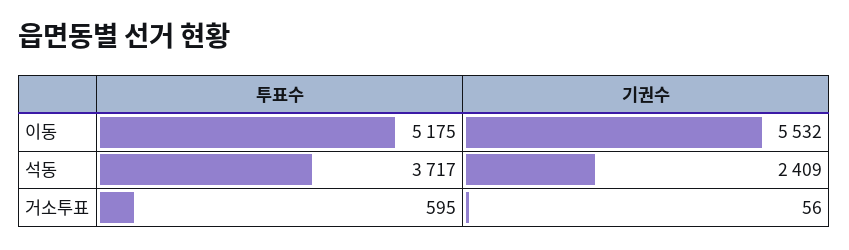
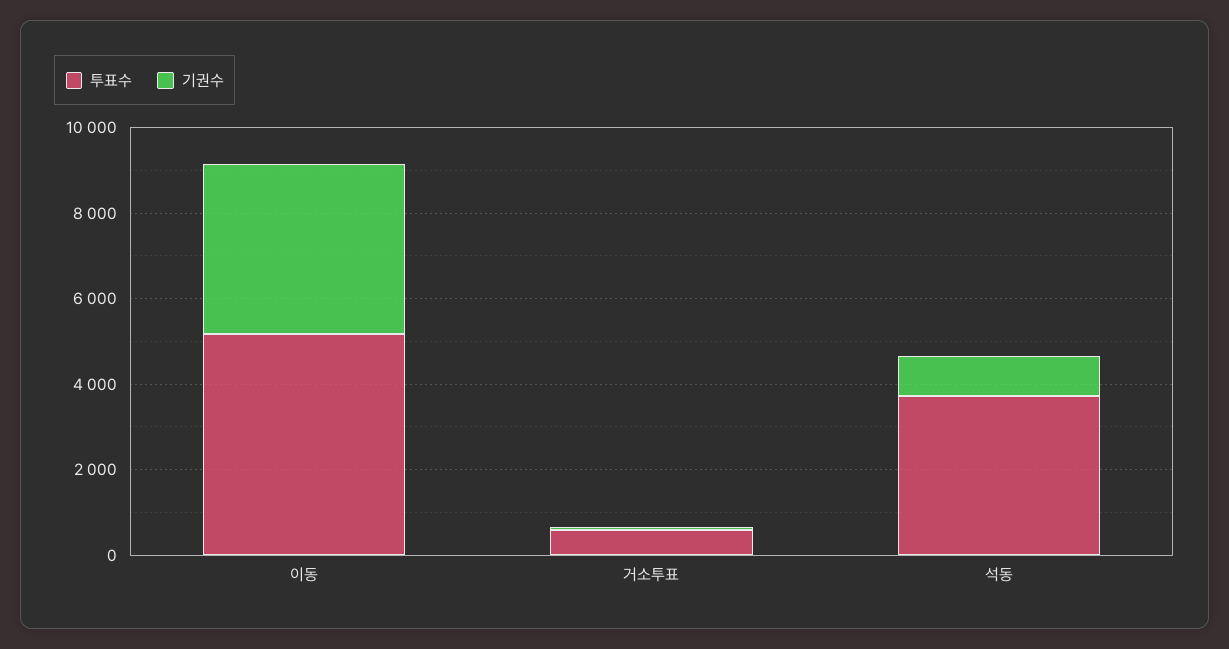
기권수, 이동: 5532 -> 4000
기권수, 석동: 2409 -> 1000

